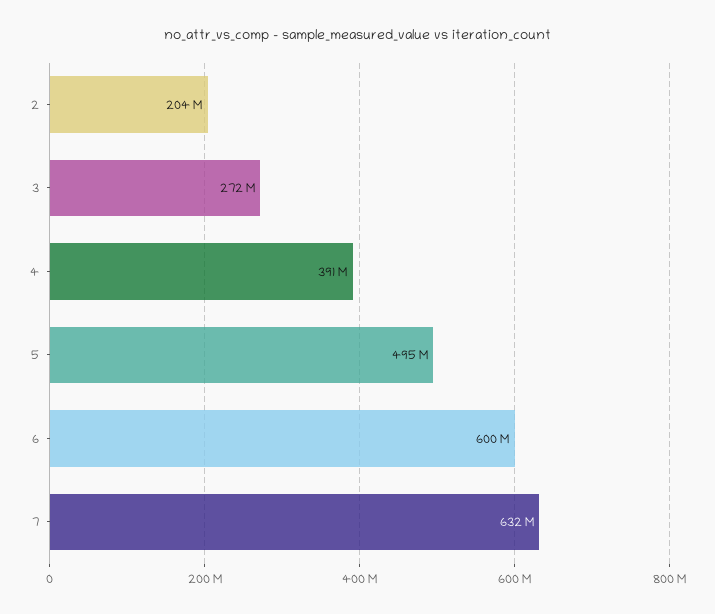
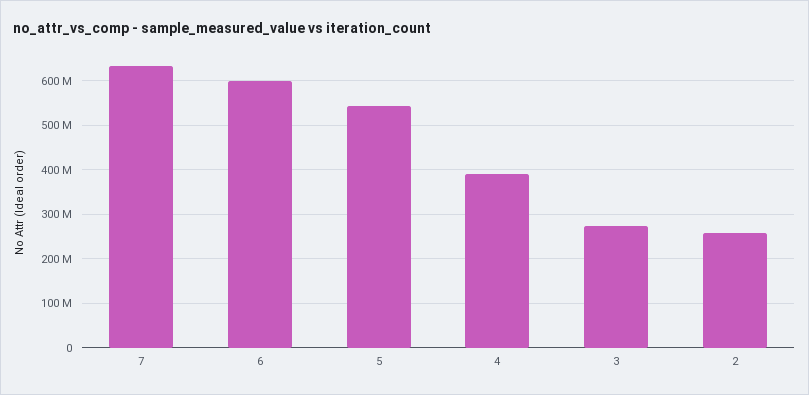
2: 204000000 -> 260000000
5: 495000000 -> 540000000

